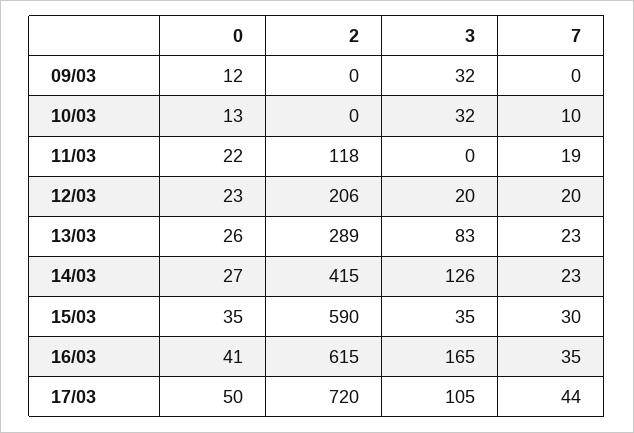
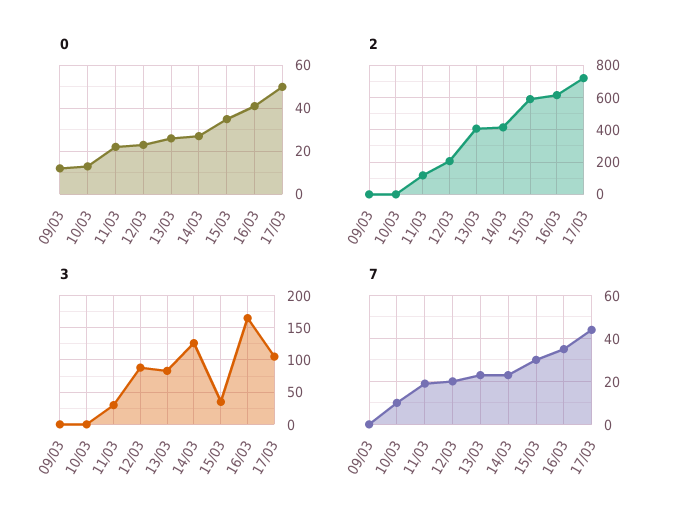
3, 09/03: 32 -> 0
3, 10/03: 32 -> 0
3, 11/03: 0 -> 30
3, 12/03: 20 -> 90
2, 13/03: 289 -> 400

